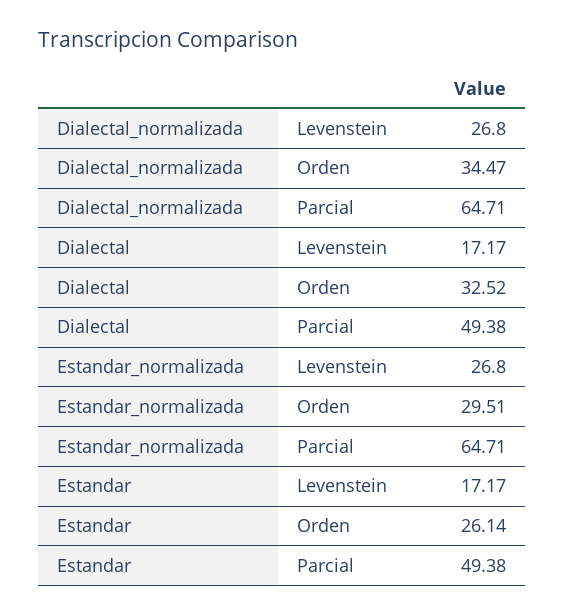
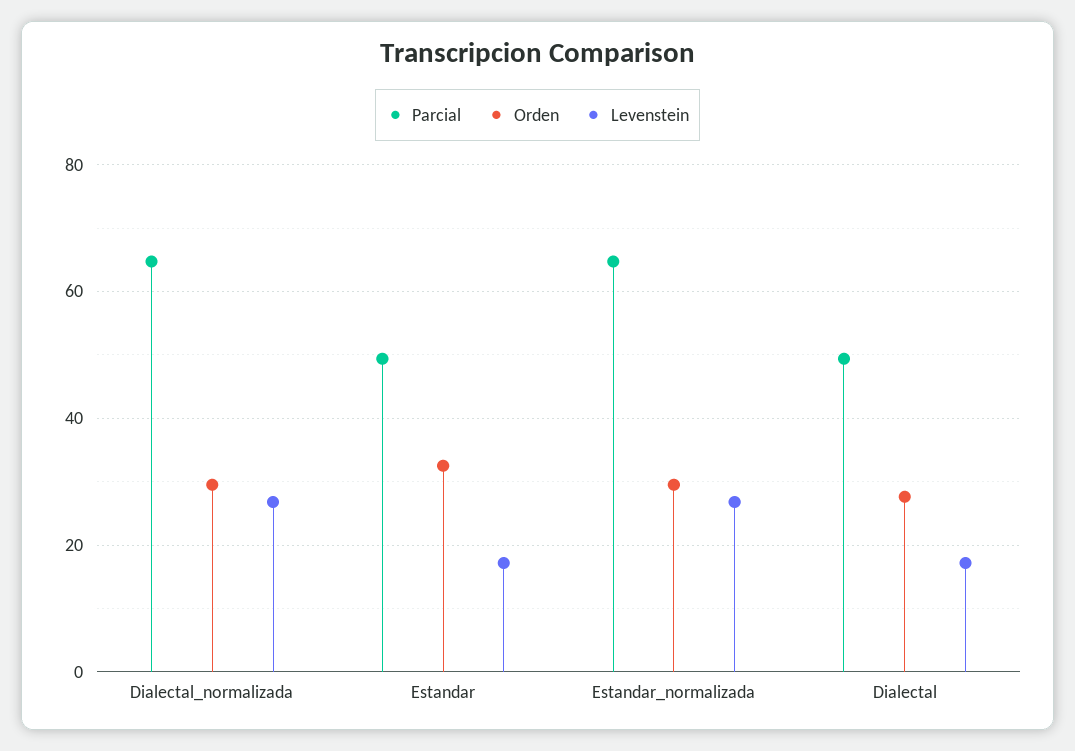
Orden, Dialectal_normalizada: 34.47 -> 30
Orden, Dialectal: 32.52 -> 28
Orden, Estandar: 26.14 -> 32

